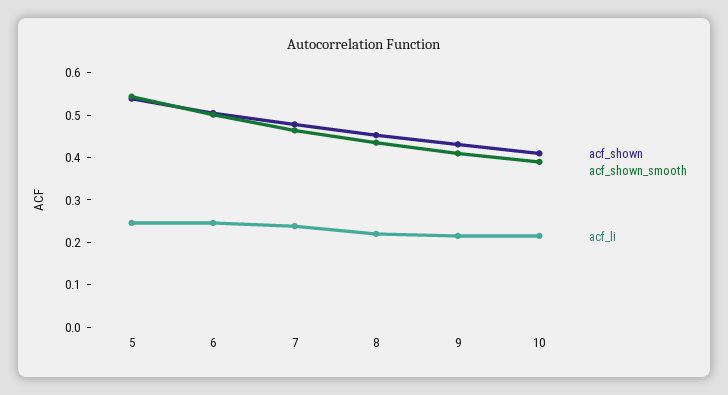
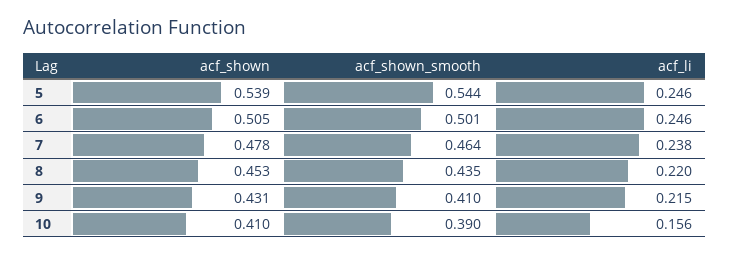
acf_li, 10: 0.22 -> 0.156

